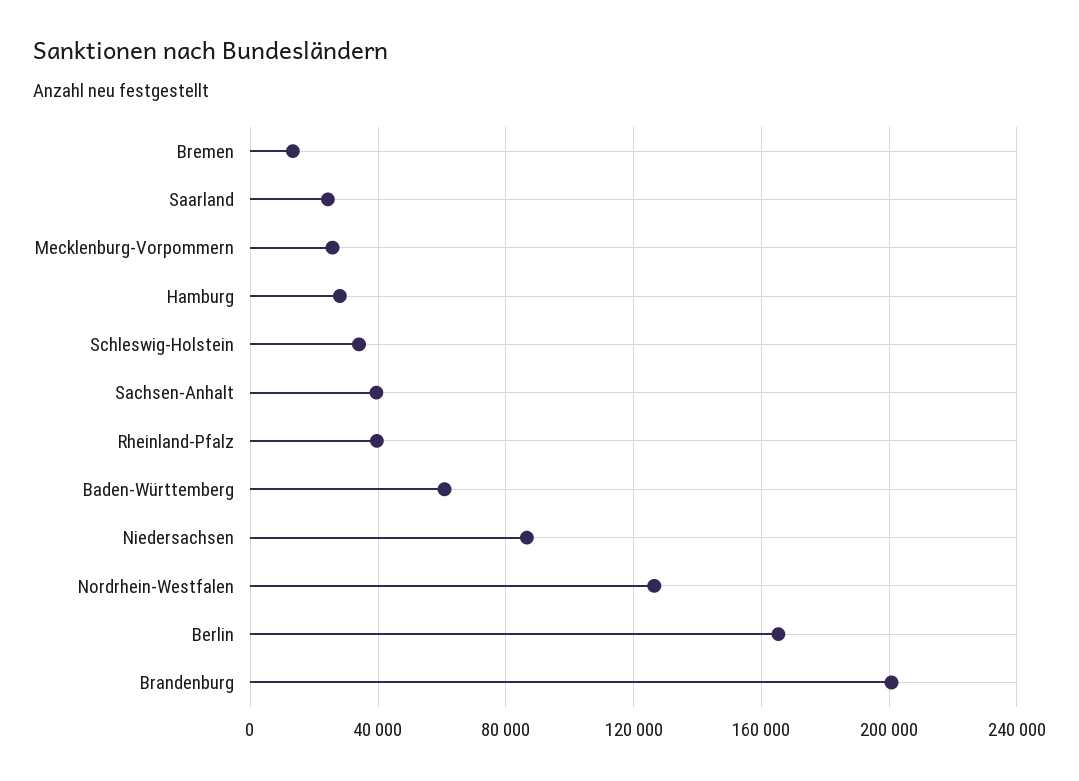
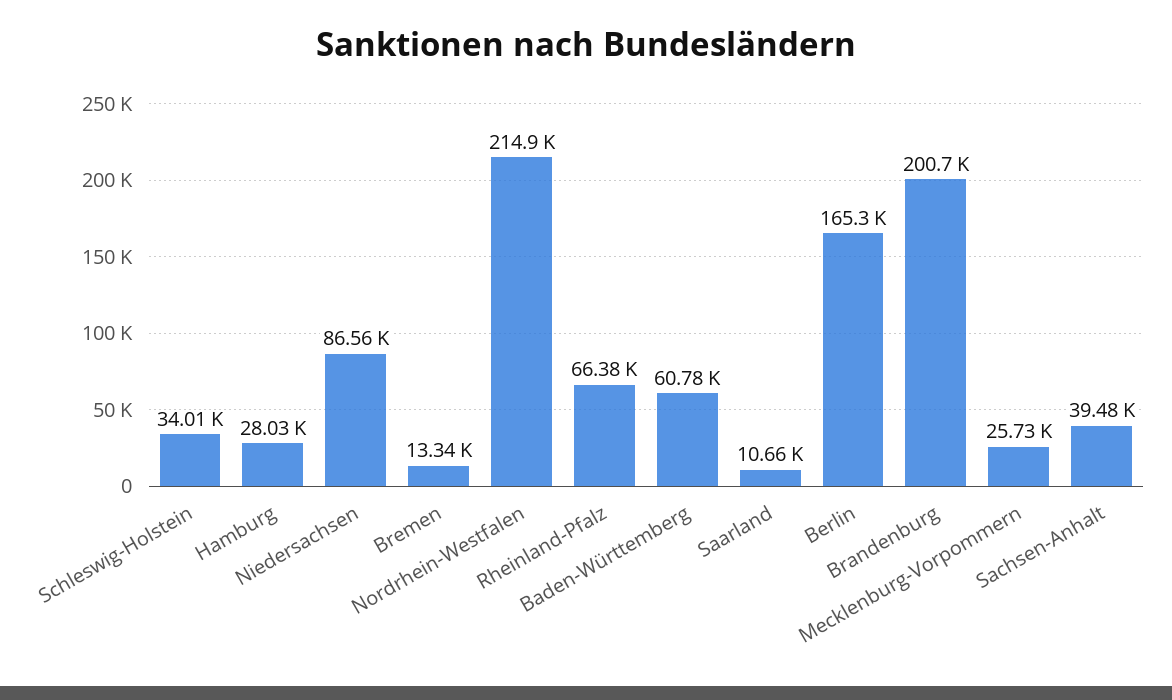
Saarland: 25000 -> 10660
Rheinland-Pfalz: 40000 -> 66380
Nordrhein-Westfalen: 125000 -> 214900

